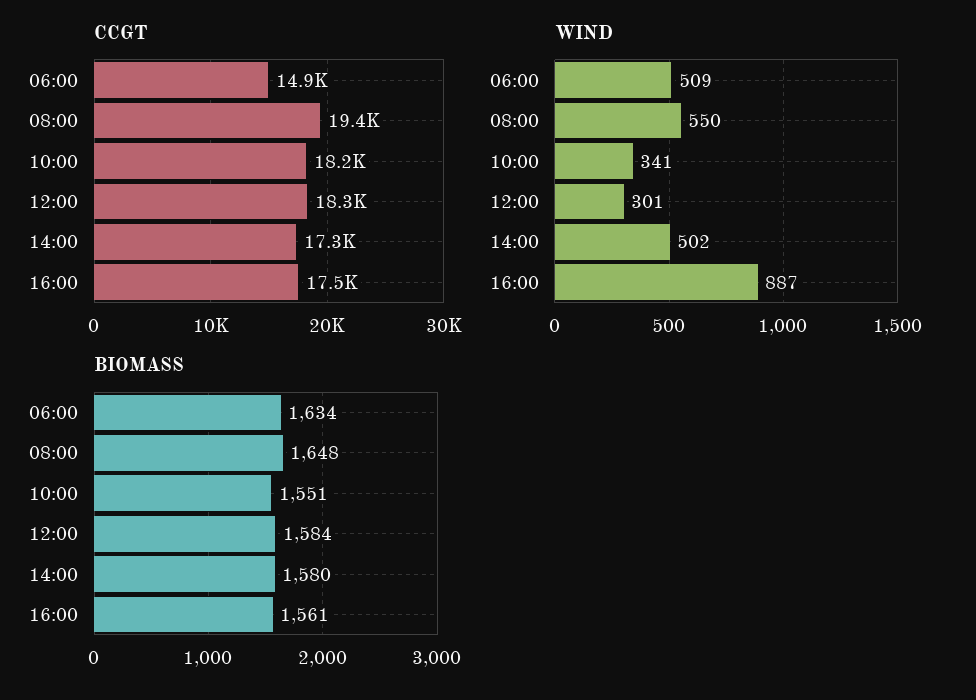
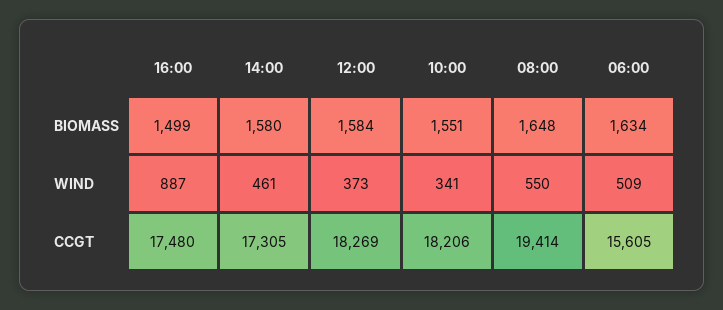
CCGT, 06:00: 14900 -> 15605
WIND, 12:00: 301 -> 373
WIND, 14:00: 502 -> 461
BIOMASS, 16:00: 1561 -> 1499

